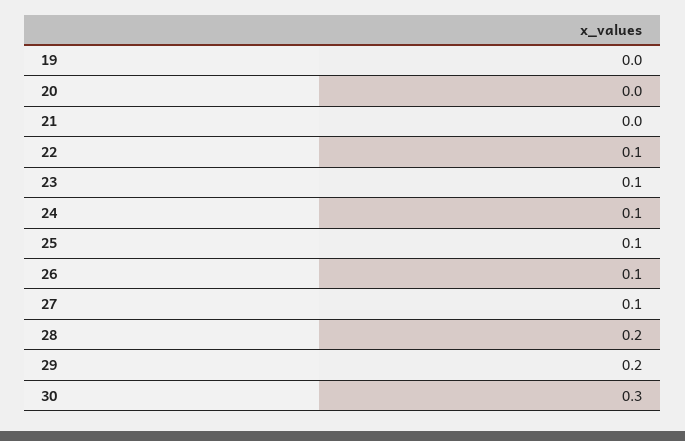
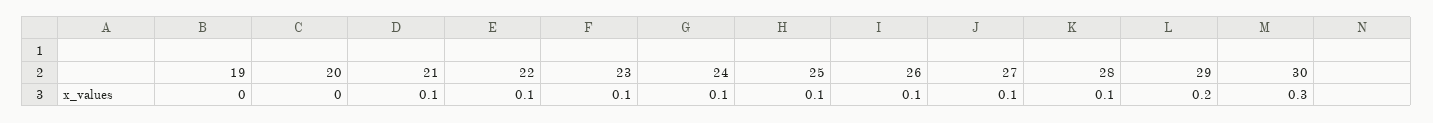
21: 0 -> 0.1
28: 0.2 -> 0.1

